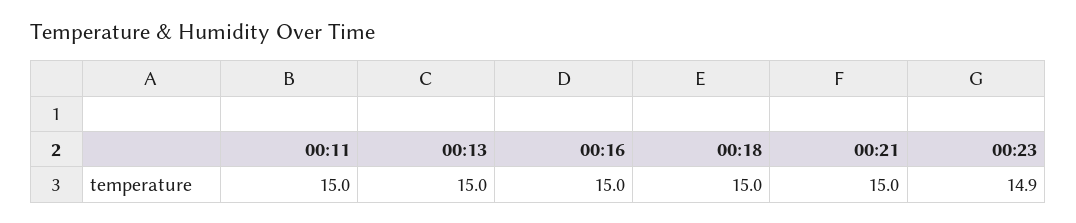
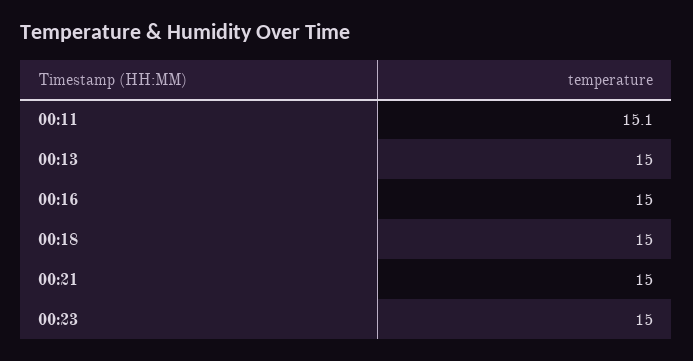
00:11: 15 -> 15.1
00:23: 14.9 -> 15

